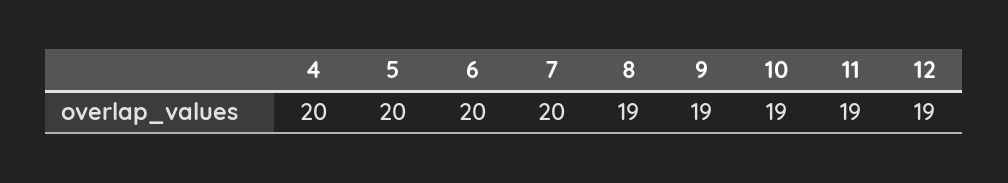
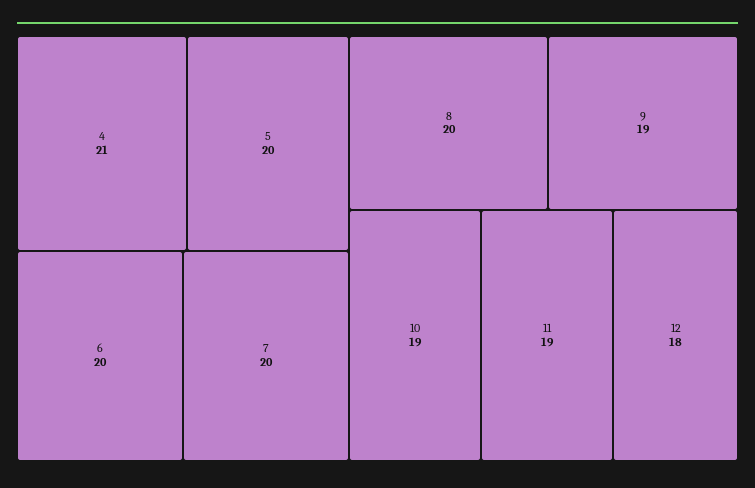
4: 20 -> 21
8: 19 -> 20
12: 19 -> 18

